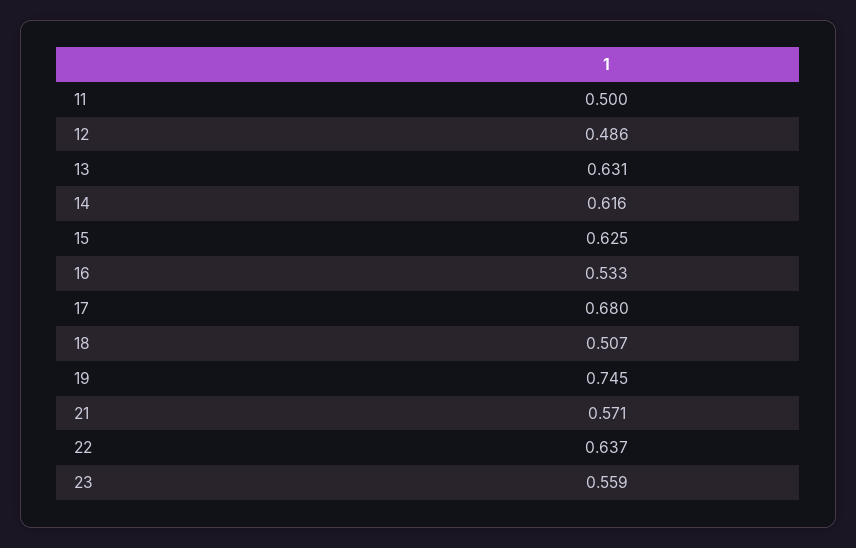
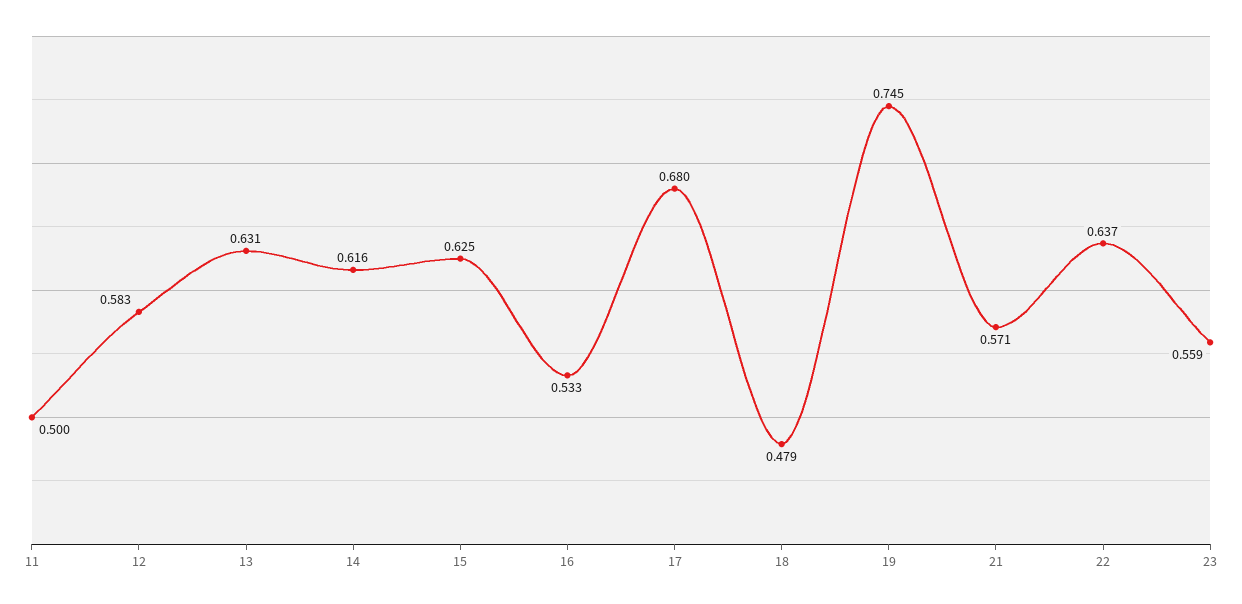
12: 0.486 -> 0.583
18: 0.507 -> 0.479

